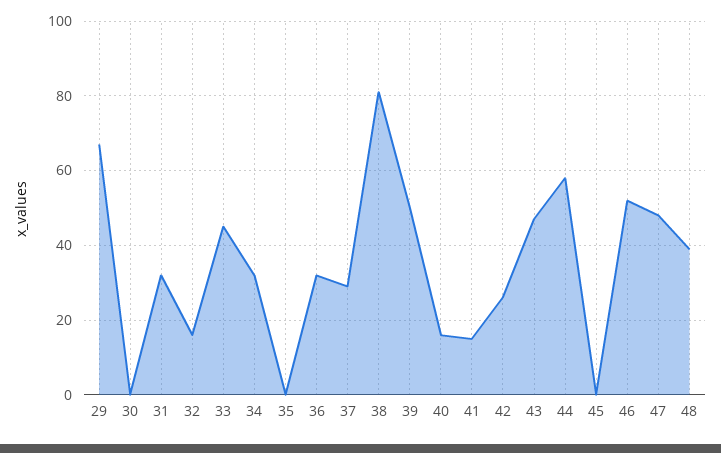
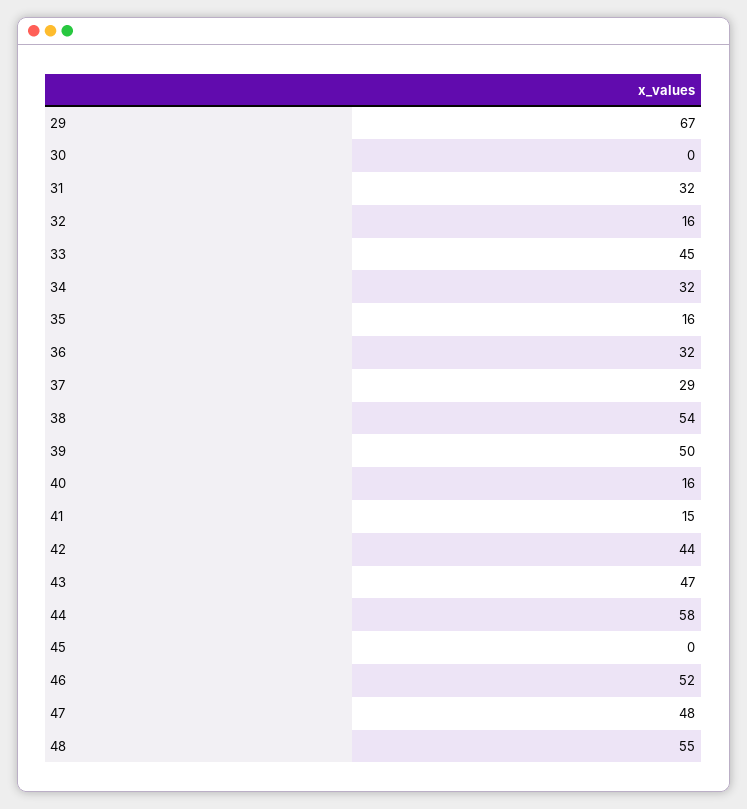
35: 0 -> 16
38: 80 -> 54
42: 25 -> 44
48: 40 -> 55

